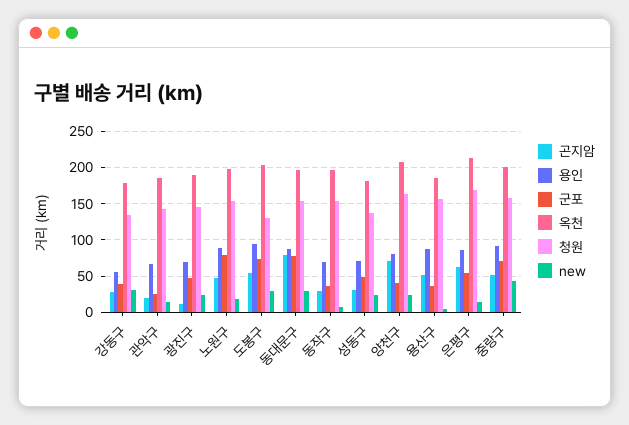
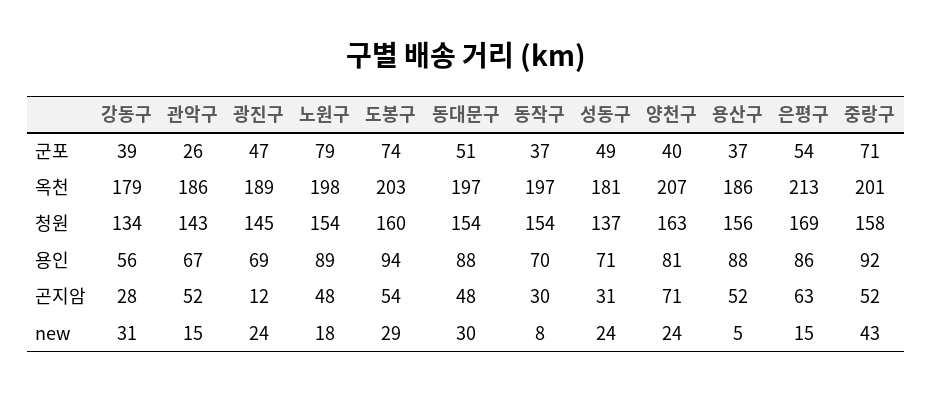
곤지암, 관악구: 20 -> 52
청원, 도봉구: 130 -> 160
곤지암, 동대문구: 80 -> 48
군포, 동대문구: 80 -> 51

